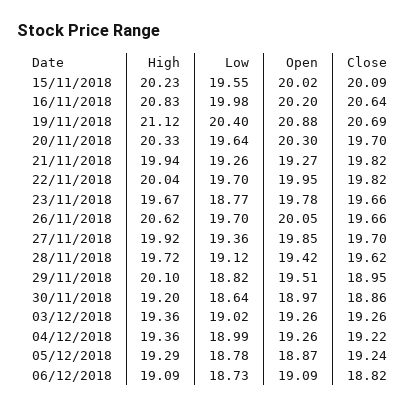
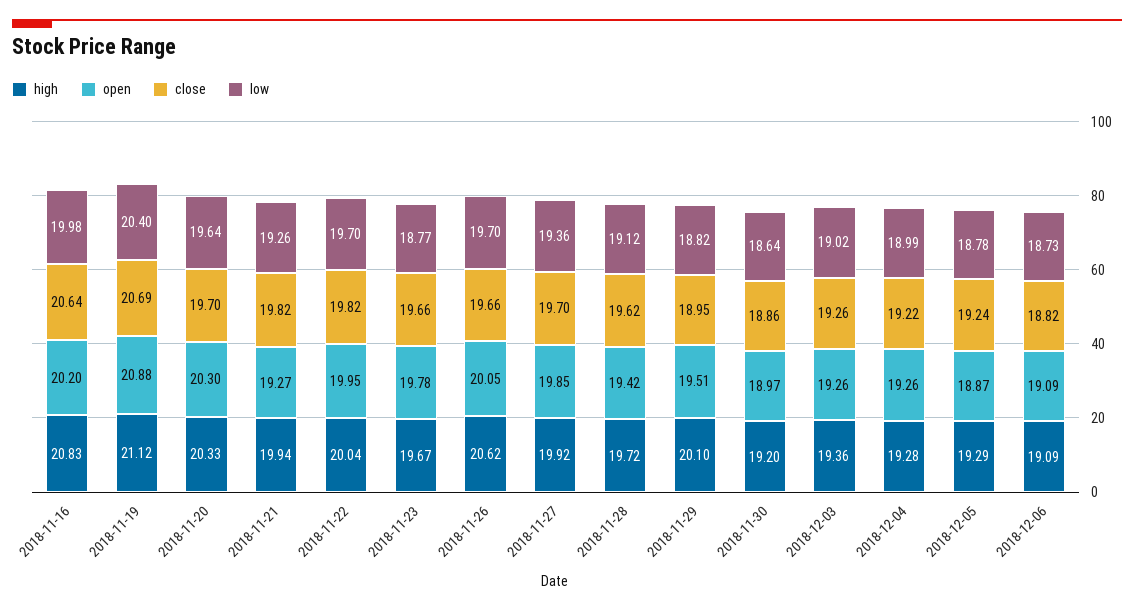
High, 15/11/2018: 20.23 -> none
Low, 15/11/2018: 19.55 -> none
Open, 15/11/2018: 20.02 -> none
Close, 15/11/2018: 20.09 -> none
High, 04/12/2018: 19.36 -> 19.28

